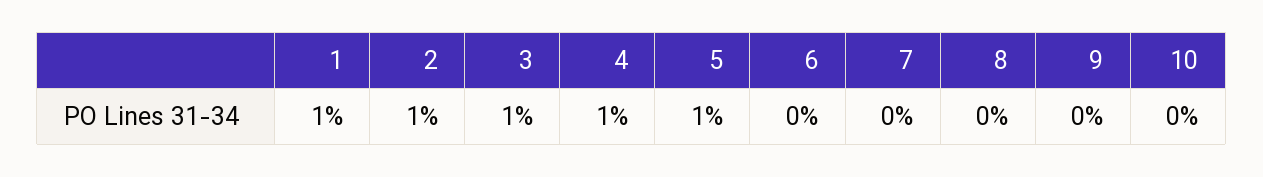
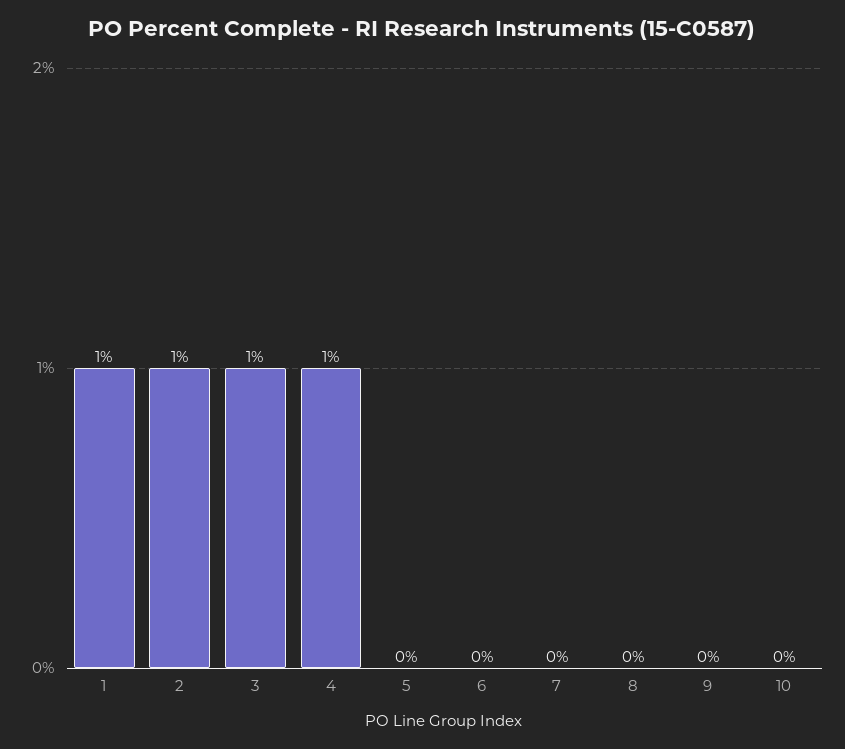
5: 1 -> 0

